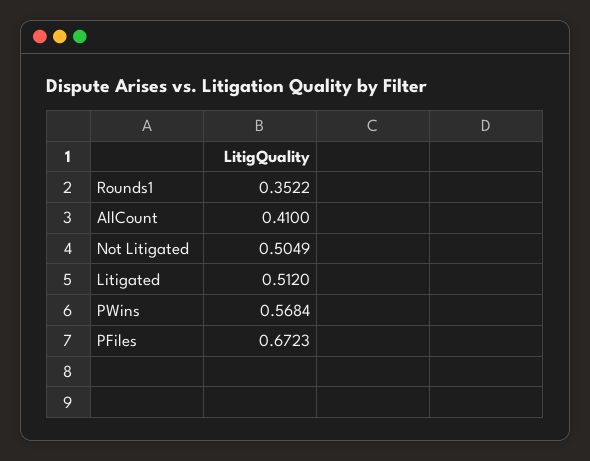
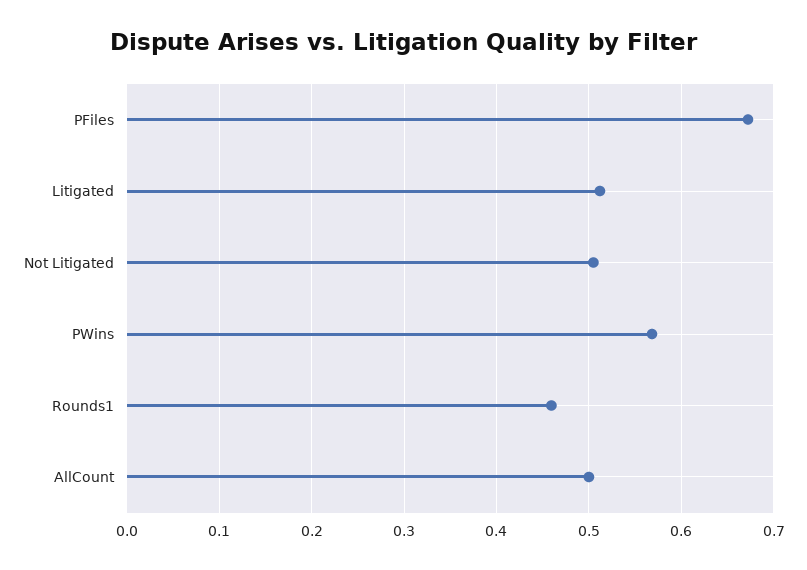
Rounds1: 0.3522 -> 0.46
AllCount: 0.41 -> 0.5

